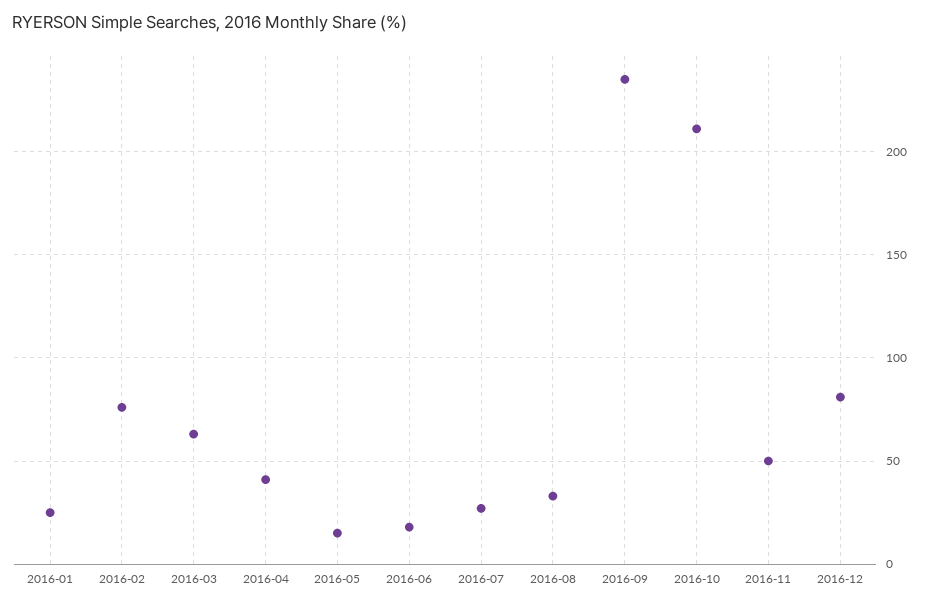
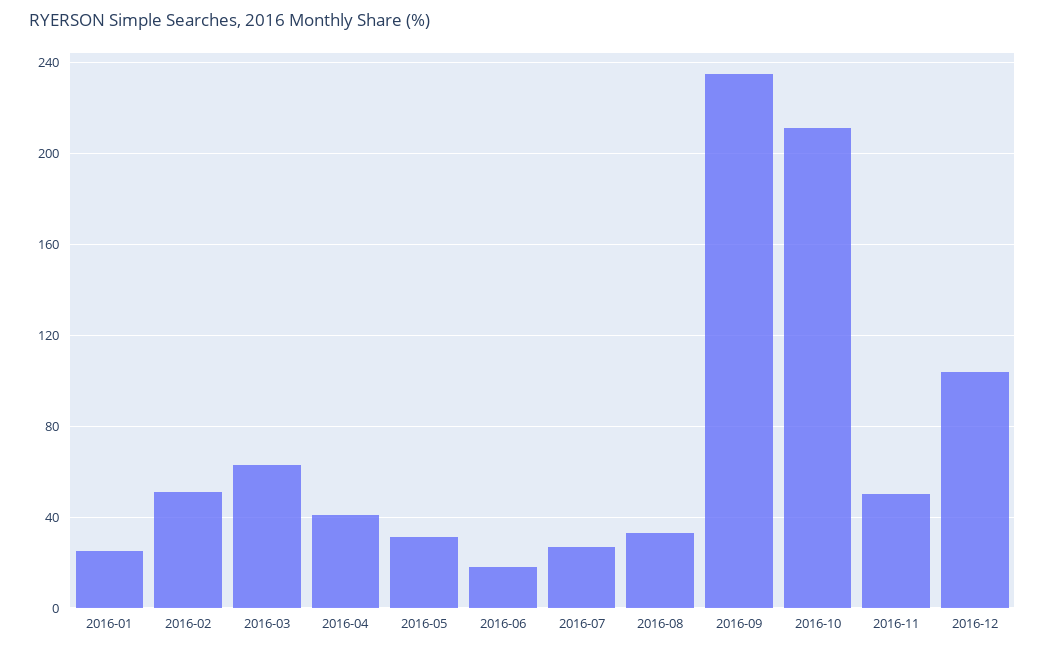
2016-02: 75 -> 50
2016-05: 15 -> 30
2016-12: 80 -> 105

